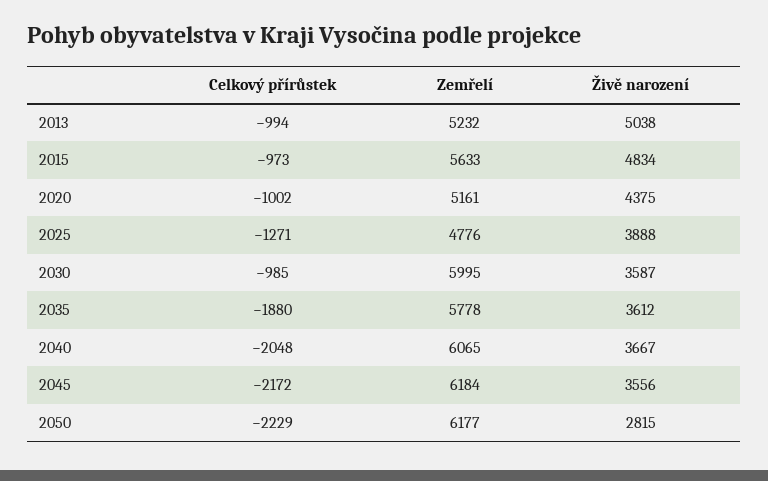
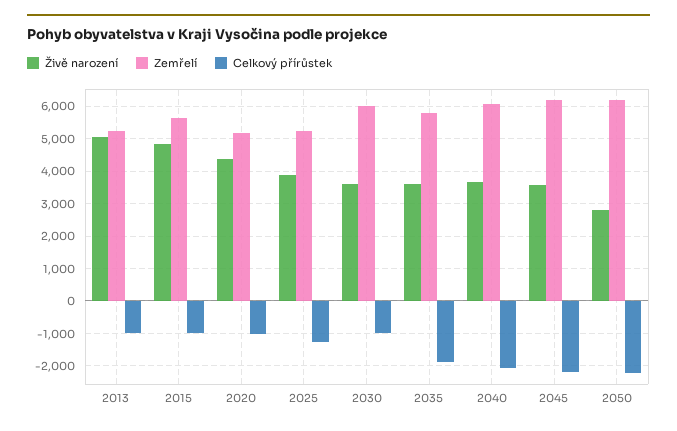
Zemřelí, 2025: 4776 -> 5200

